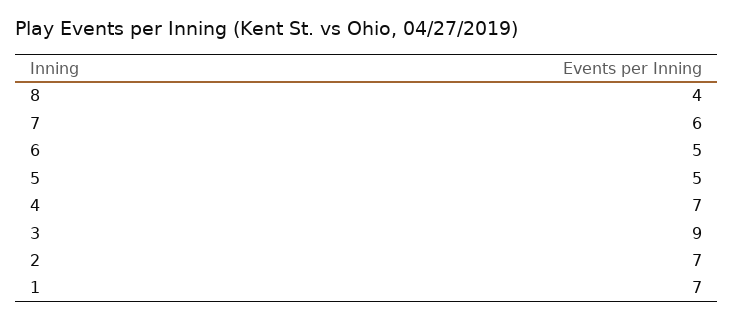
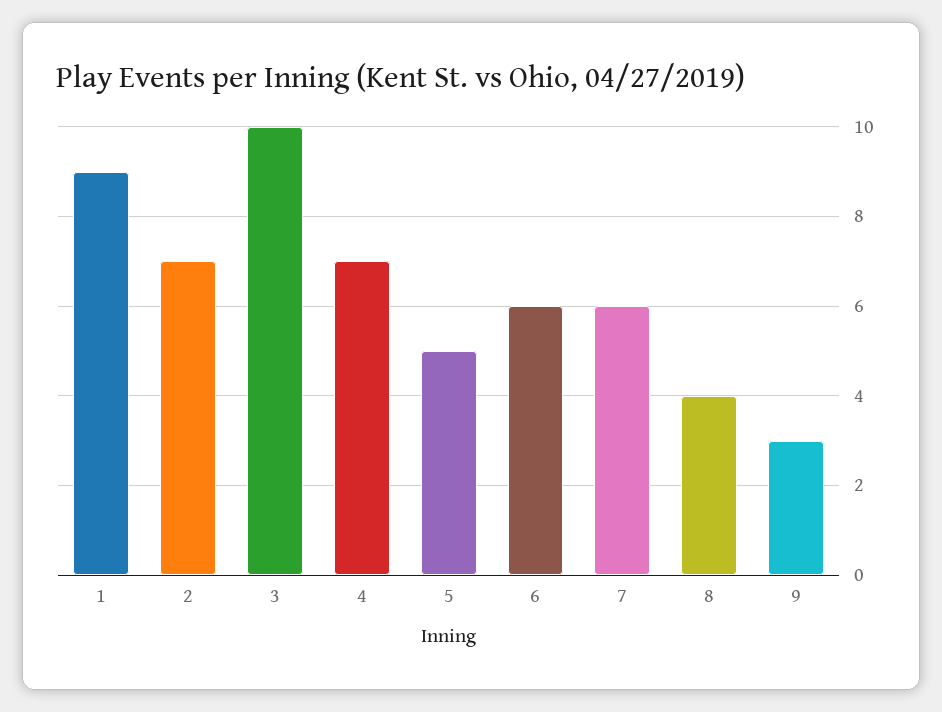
6: 5 -> 6
3: 9 -> 10
1: 7 -> 9
9: none -> 3

